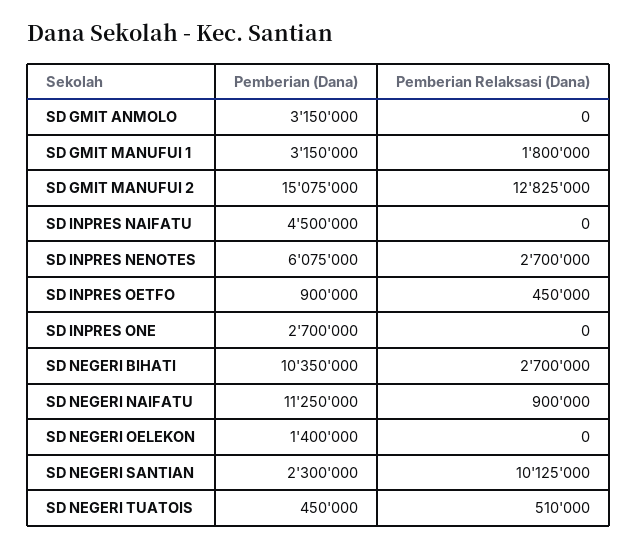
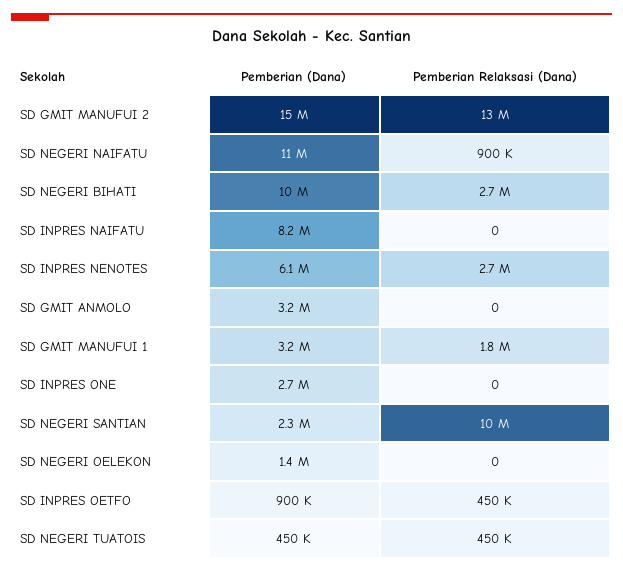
Pemberian (Dana), SD INPRES NAIFATU: 4500000 -> 8200000
Pemberian Relaksasi (Dana), SD NEGERI TUATOIS: 510000 -> 450000

